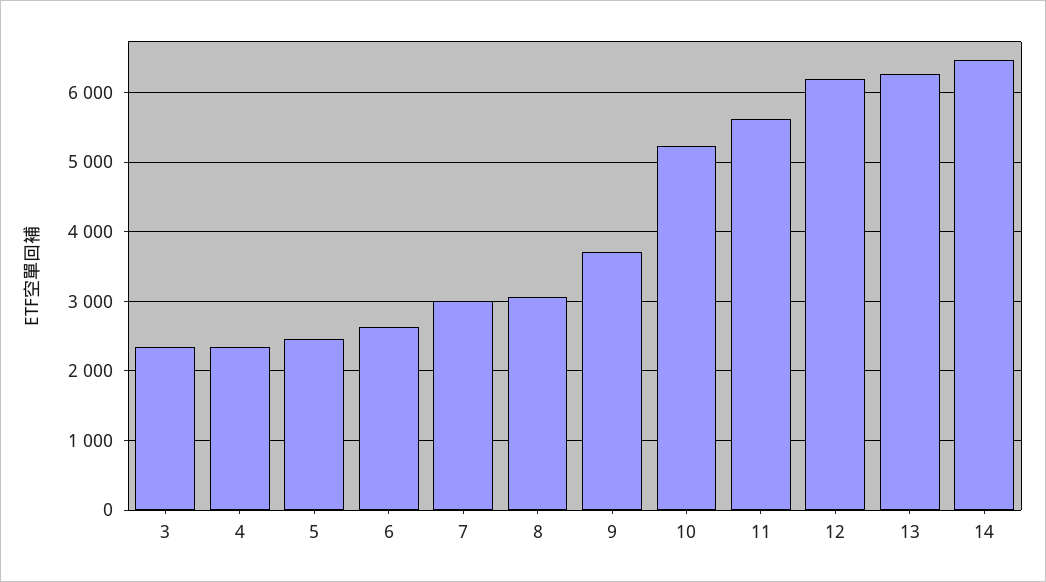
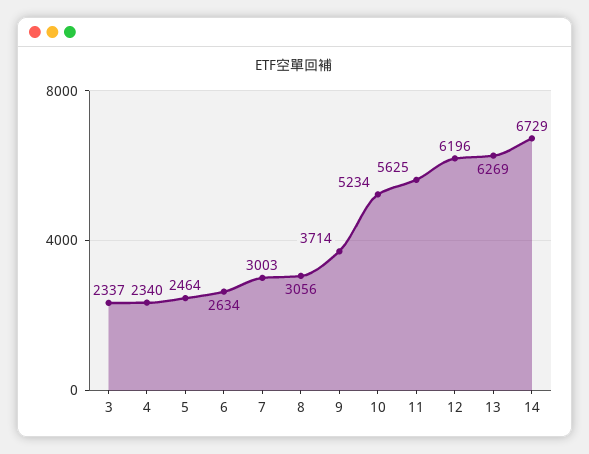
14: 6500 -> 6729

